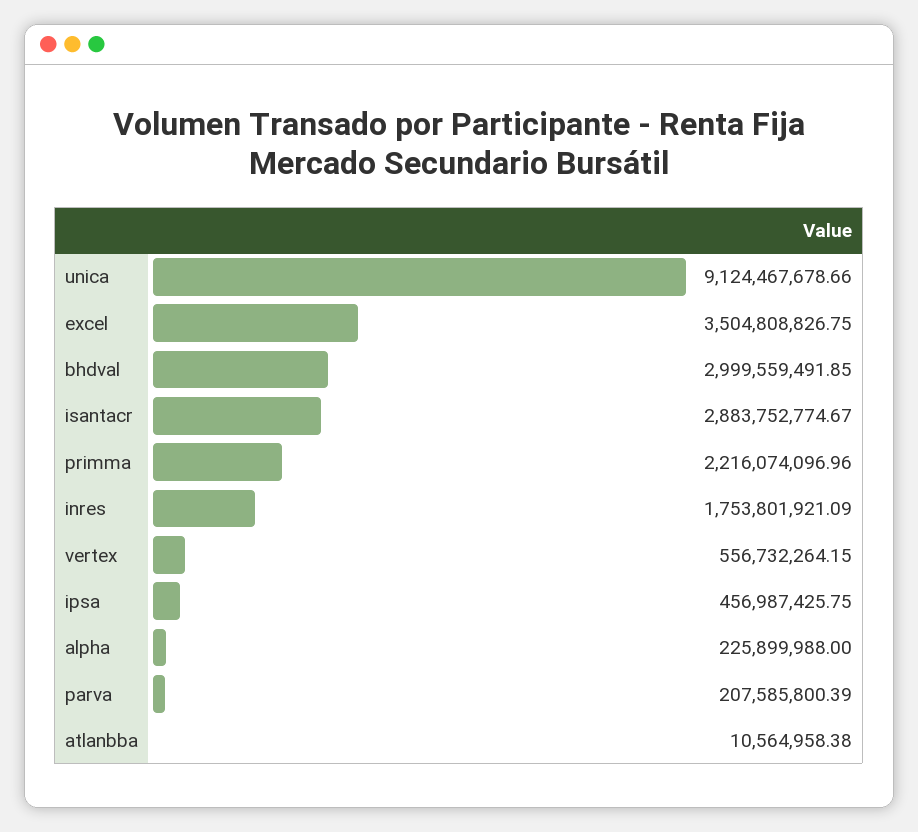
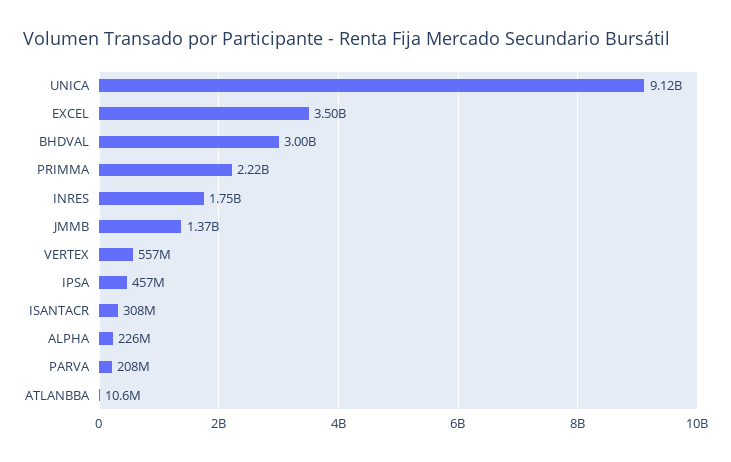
isantacr: 2883752774.67 -> 308000000
JMMB: none -> 1370000000

